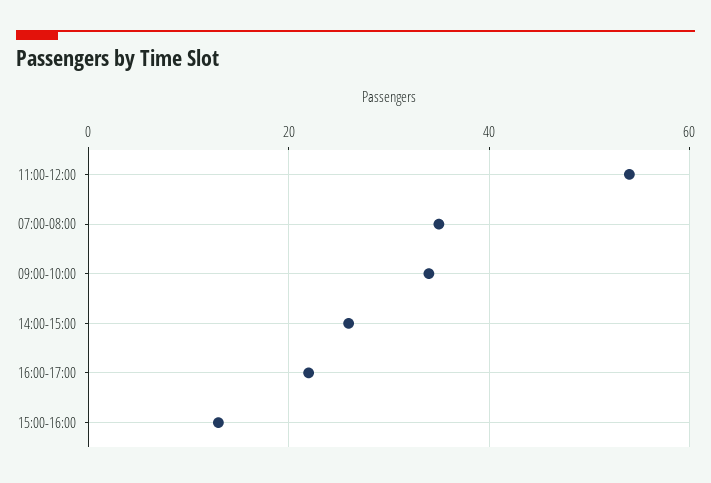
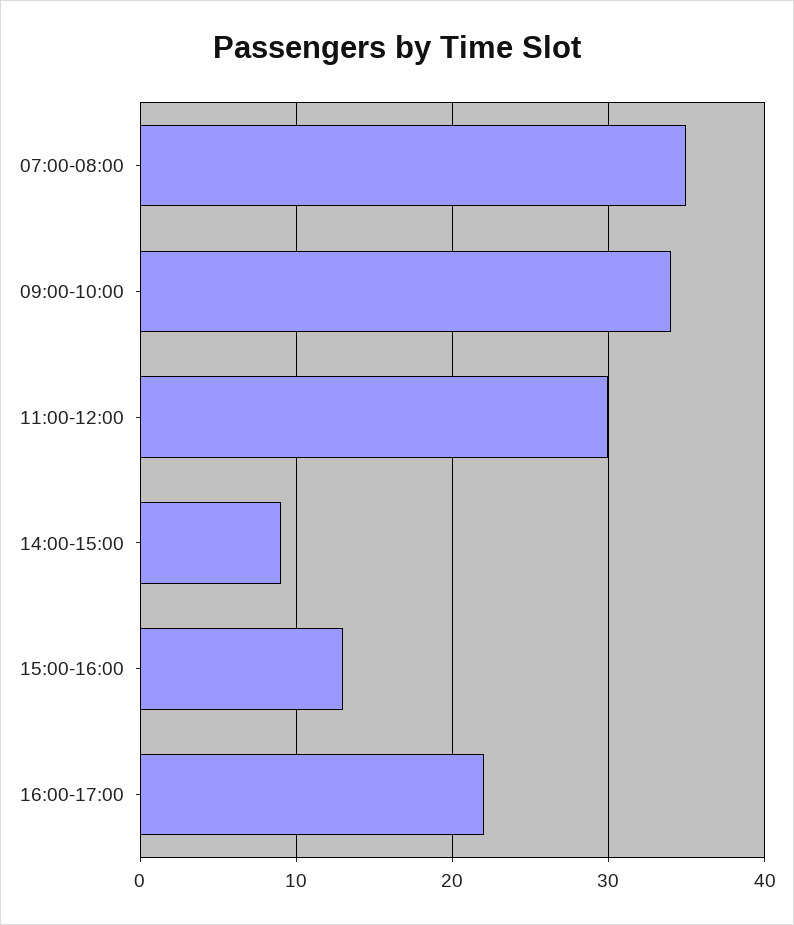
11:00-12:00: 55 -> 30
14:00-15:00: 25 -> 9

